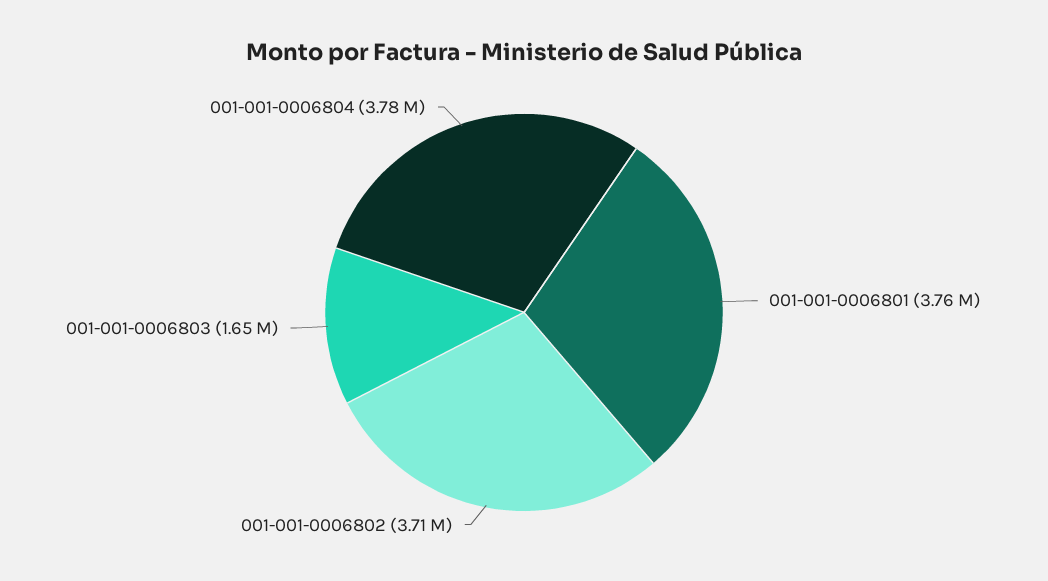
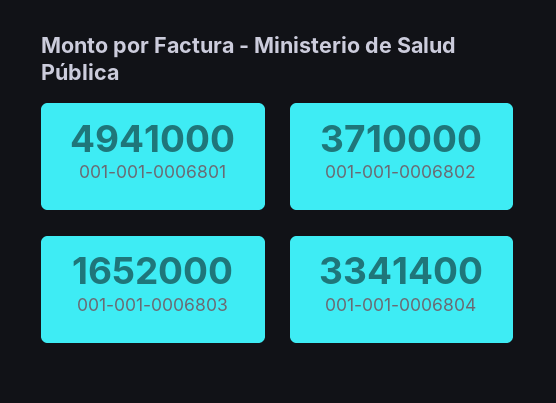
001-001-0006801: 3760000 -> 4941000
001-001-0006804: 3780000 -> 3341400

